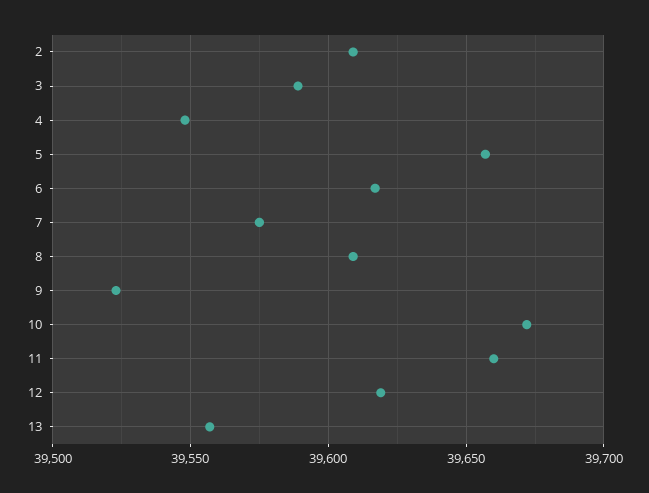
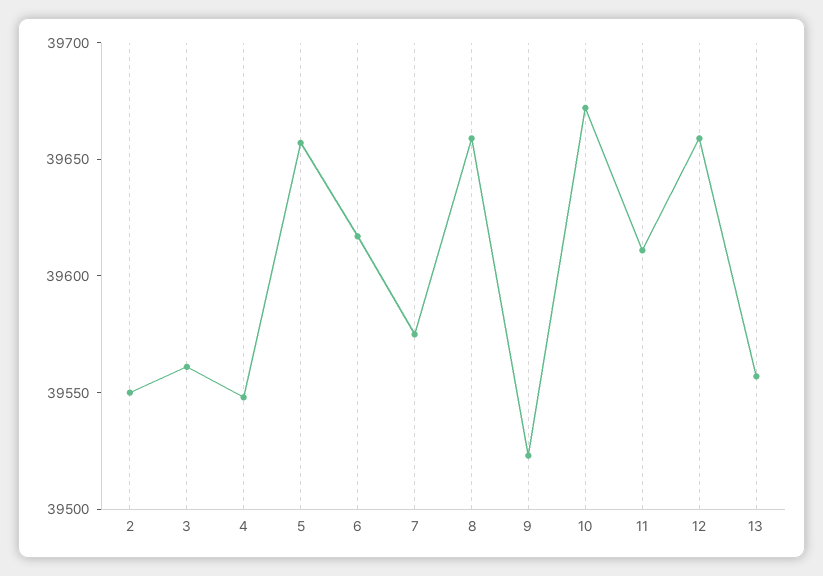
2: 39610 -> 39550
3: 39590 -> 39560
8: 39610 -> 39660
11: 39660 -> 39610
12: 39620 -> 39660

